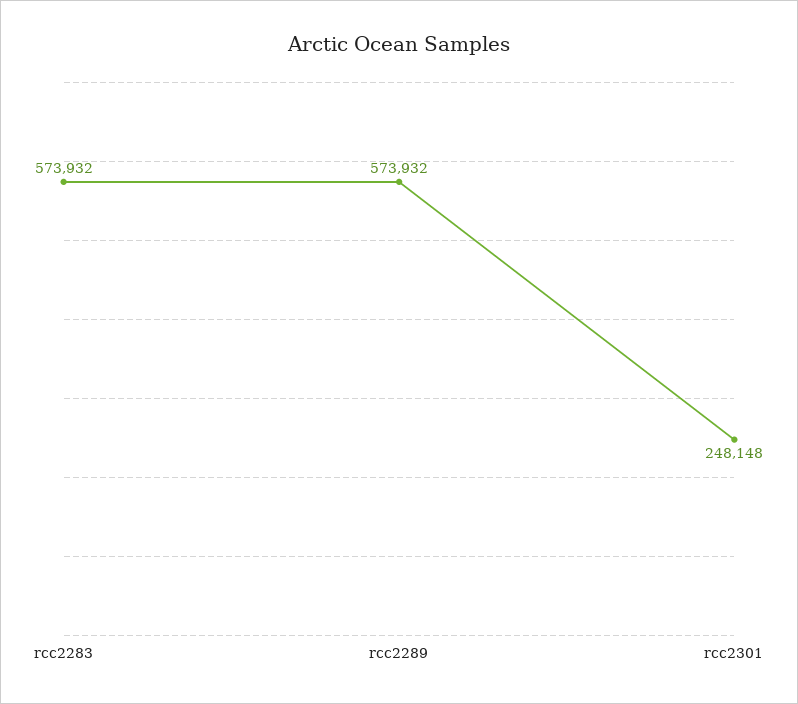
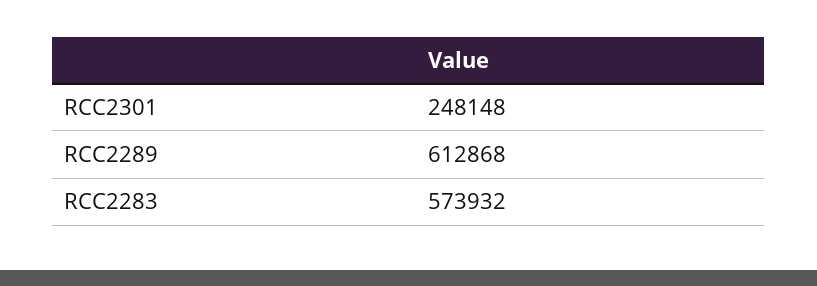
rcc2289: 573932 -> 612868

